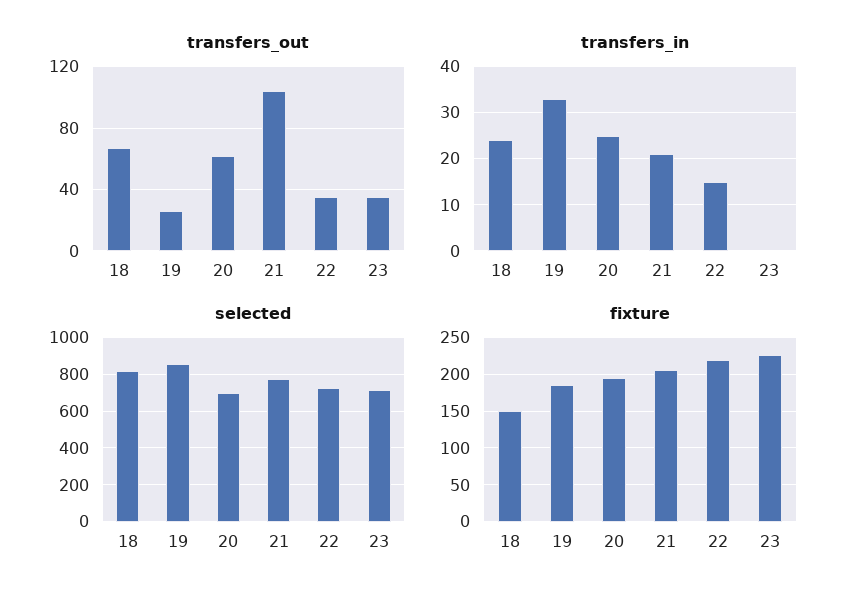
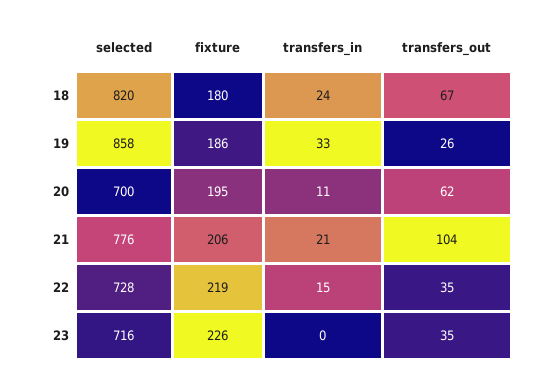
transfers_in, 20: 25 -> 11
fixture, 18: 150 -> 180

